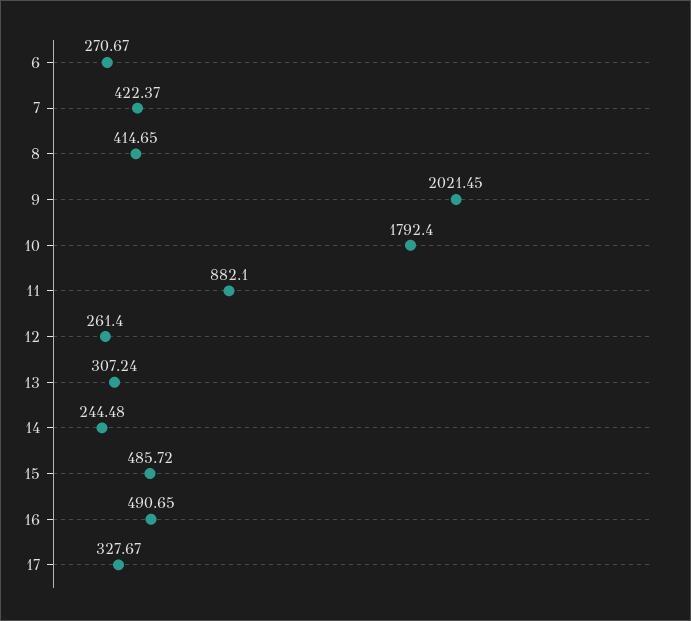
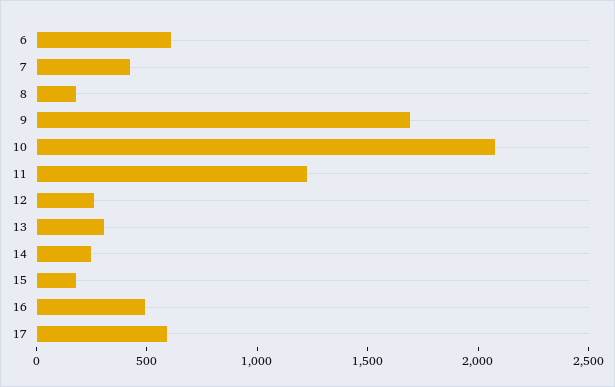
6: 270.67 -> 600
8: 414.65 -> 200
9: 2021.45 -> 1700
10: 1792.4 -> 2100
11: 882.1 -> 1200
15: 485.72 -> 200
17: 327.67 -> 600

